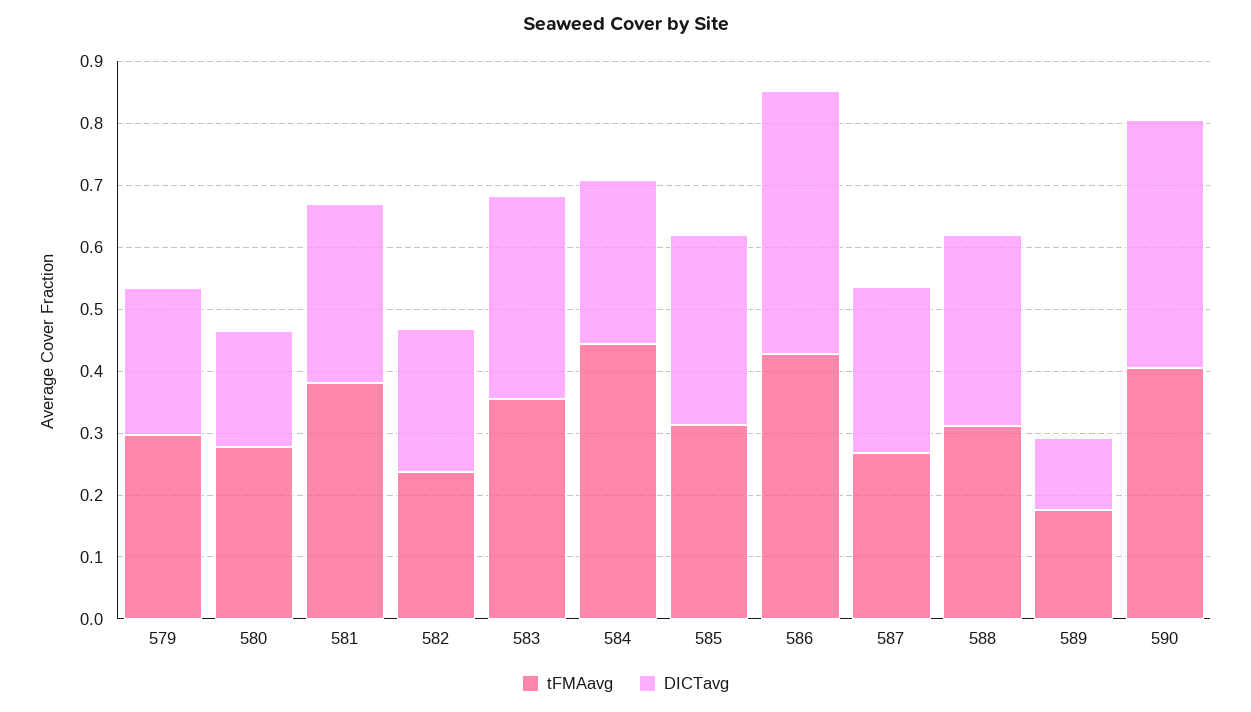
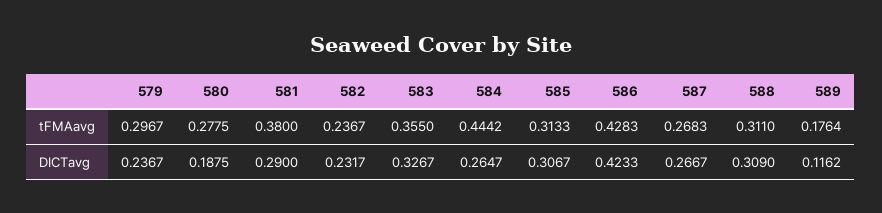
tFMAavg, 590: 0.4 -> none
DICTavg, 590: 0.4 -> none

